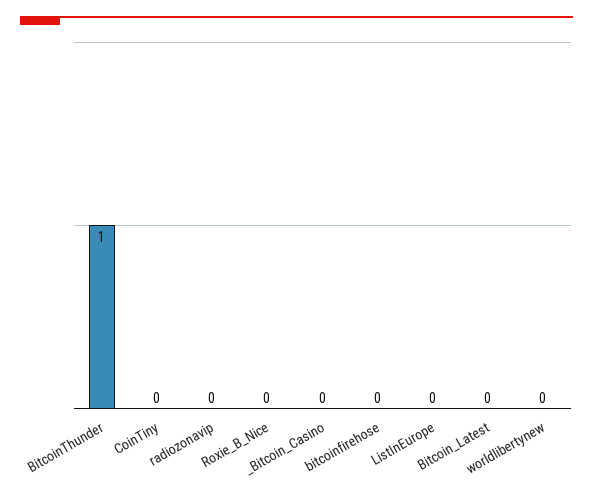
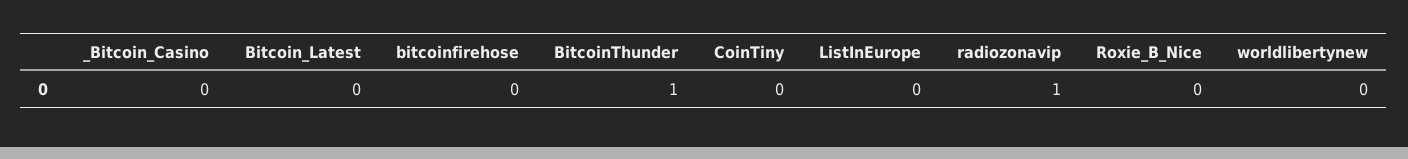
radiozonavip: 0 -> 1

